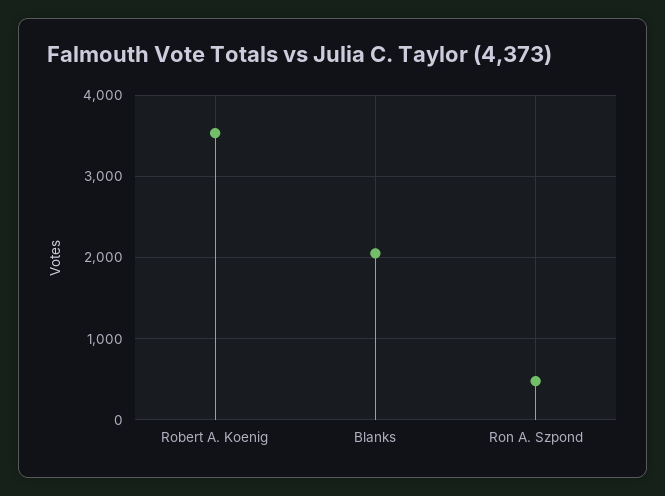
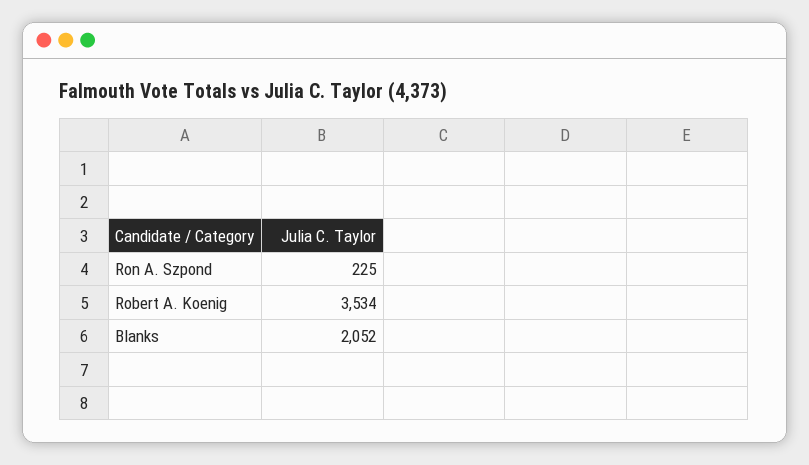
Ron A. Szpond: 500 -> 225

